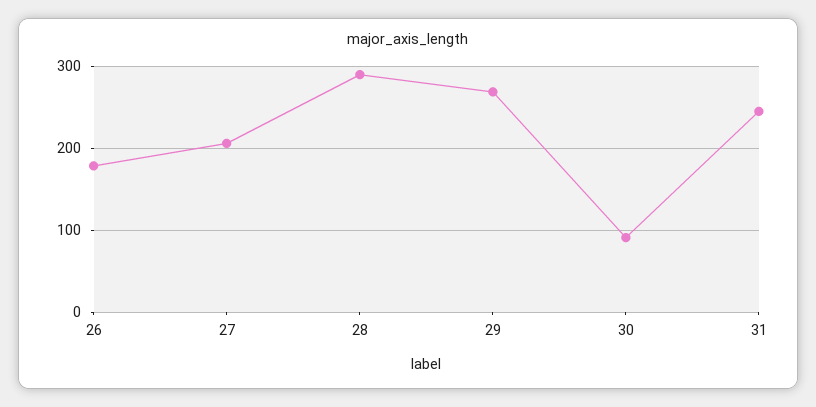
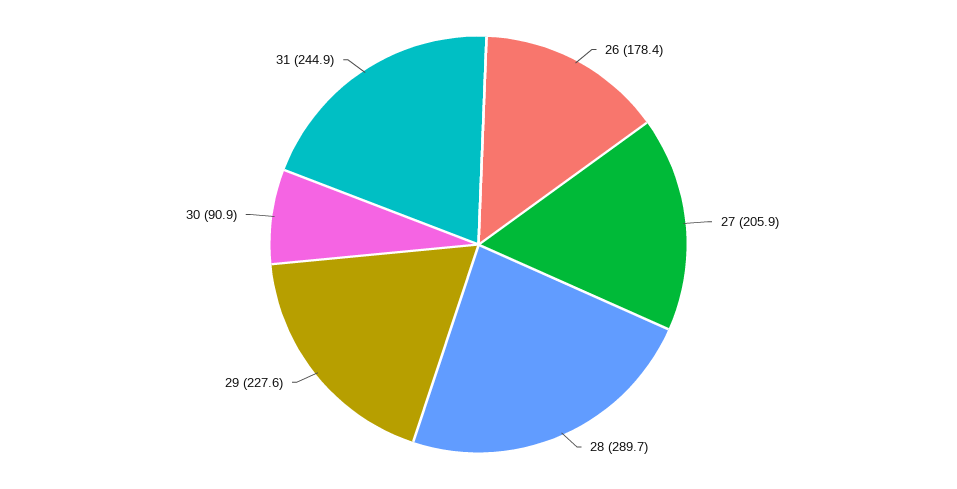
29: 270 -> 227.6

